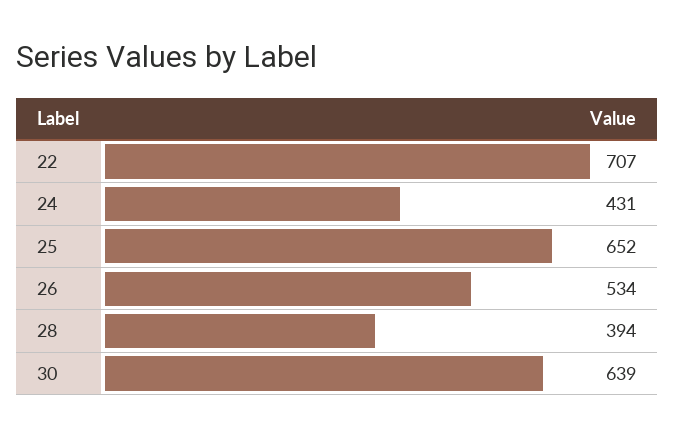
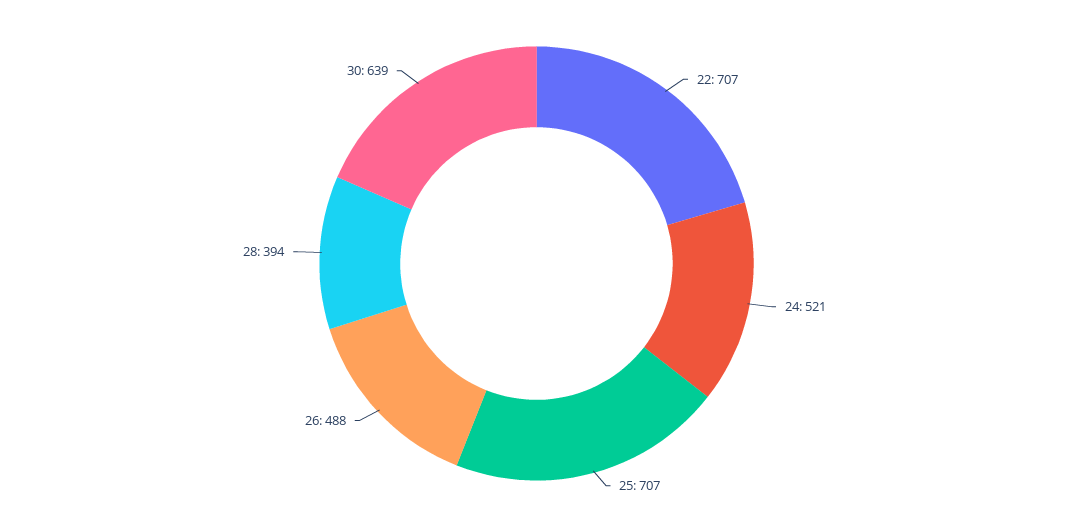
24: 431 -> 521
25: 652 -> 707
26: 534 -> 488

